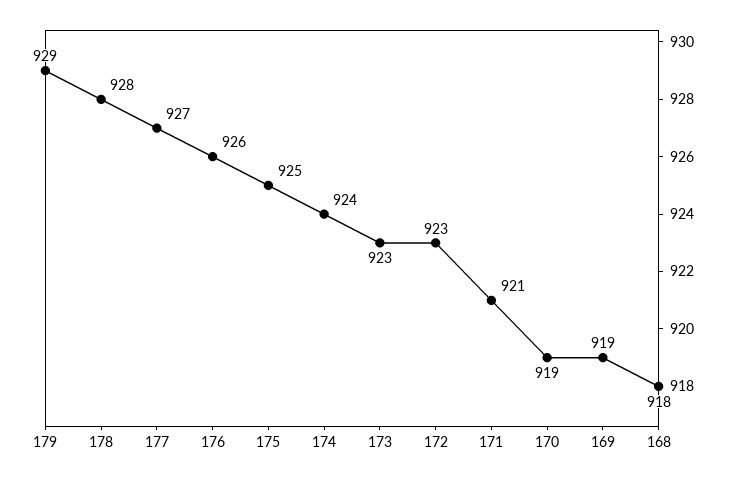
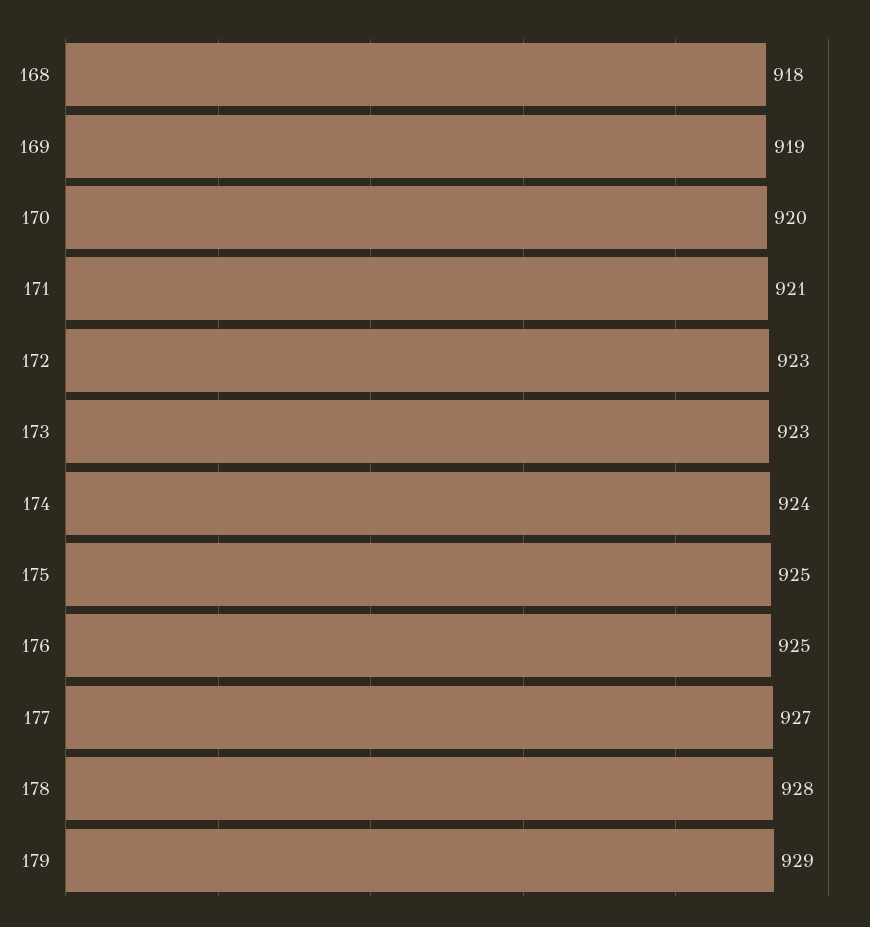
176: 926 -> 925
170: 919 -> 920

